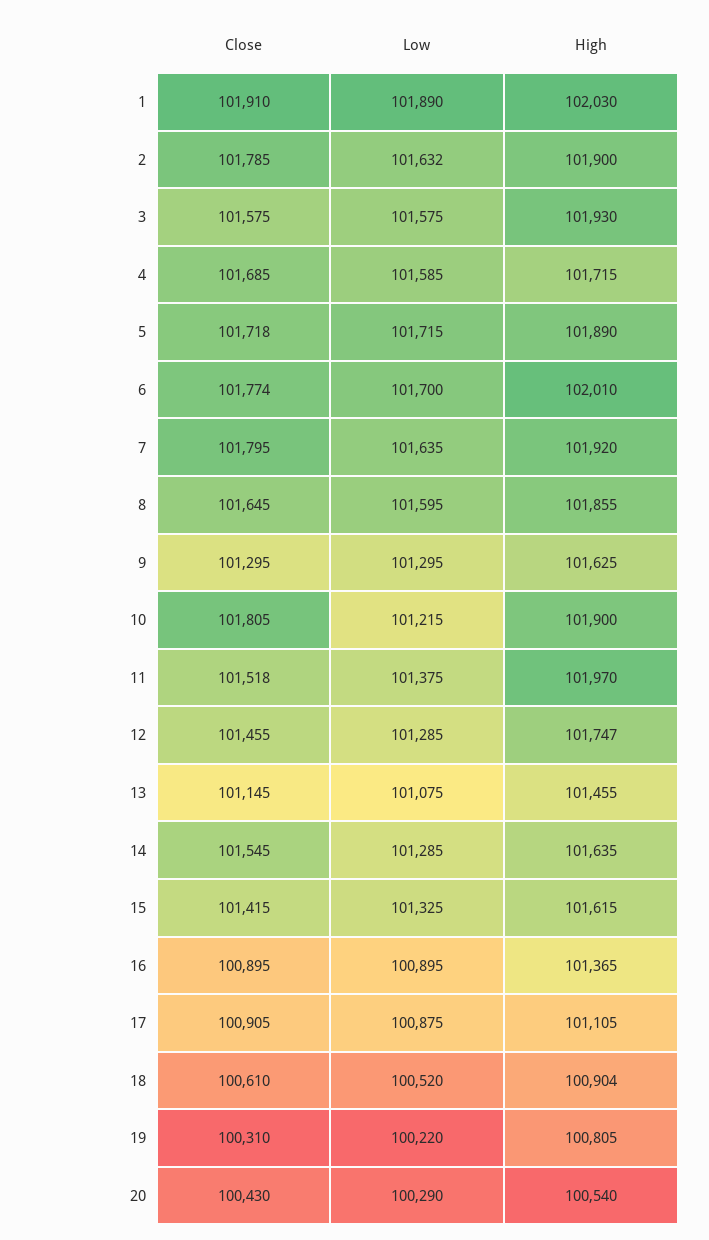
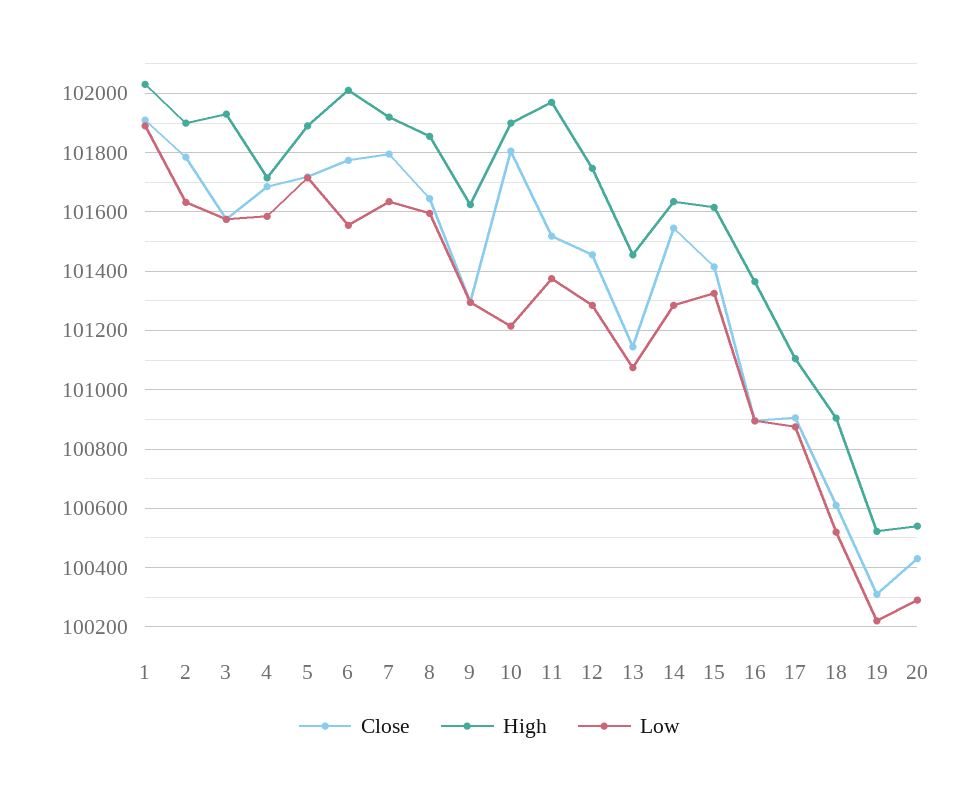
Low, 6: 101700 -> 101550
High, 19: 100805 -> 100525

